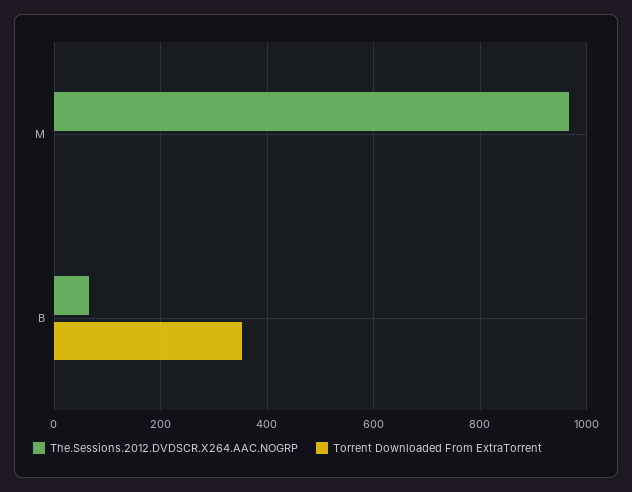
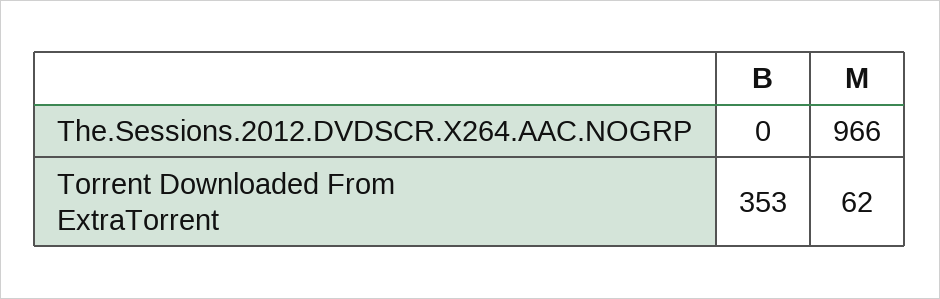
Torrent Downloaded From ExtraTorrent, M: 0 -> 62
The.Sessions.2012.DVDSCR.X264.AAC.NOGRP, B: 60 -> 0

